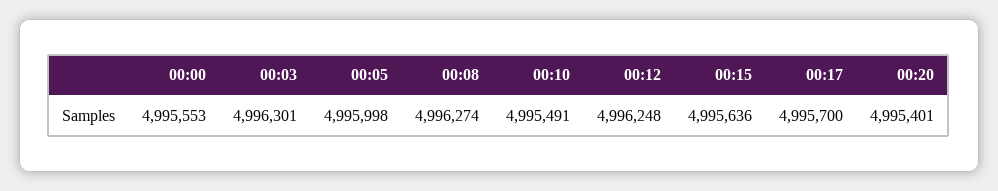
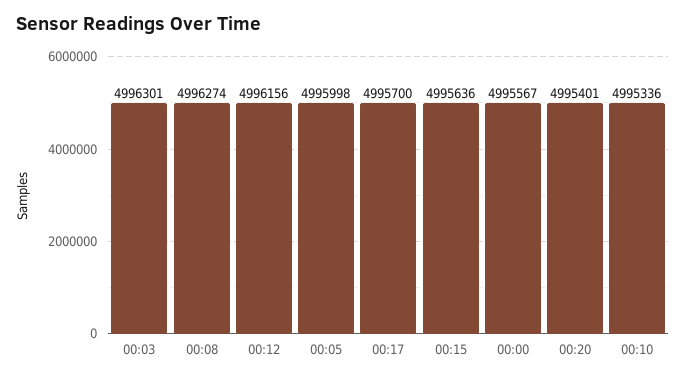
00:00: 4995553 -> 4995567
00:10: 4995491 -> 4995336
00:12: 4996248 -> 4996156

